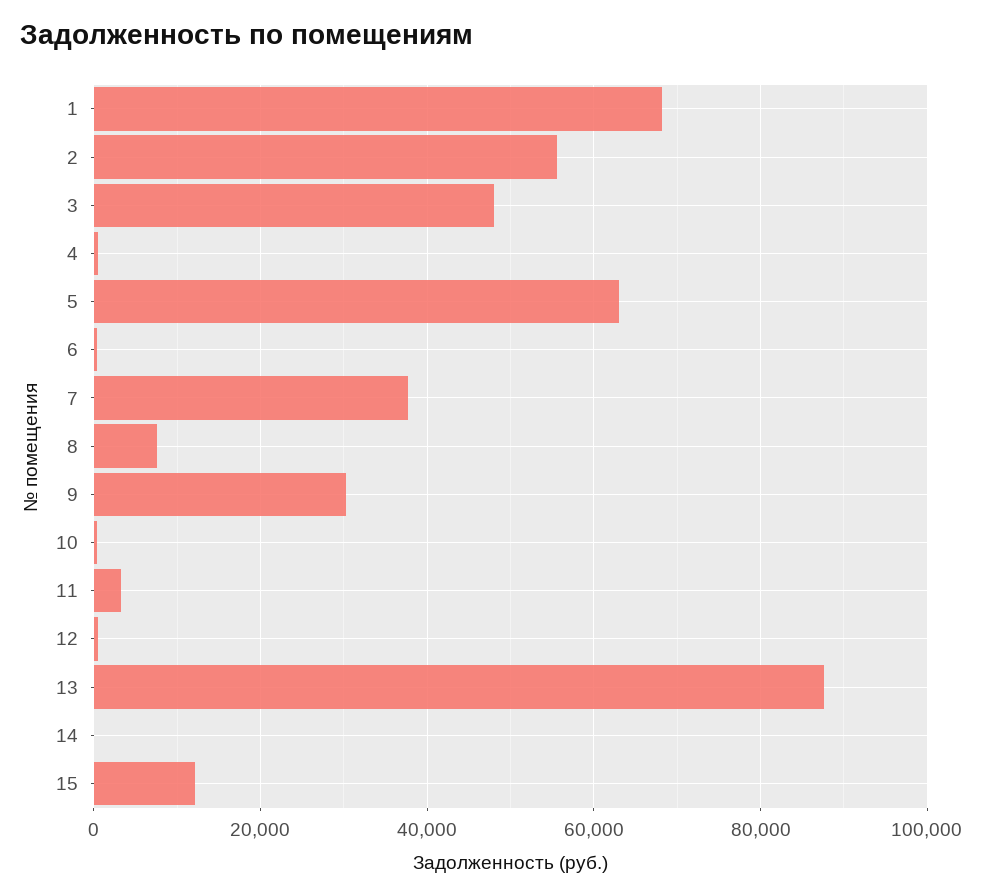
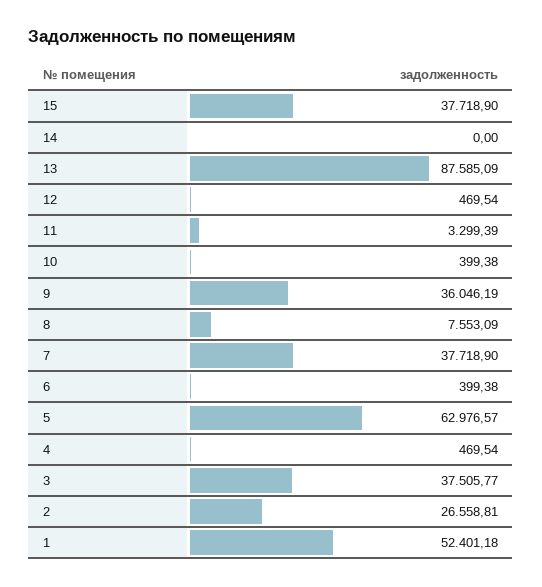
1: 68000 -> 52401.18
2: 56000 -> 26558.81
3: 48000 -> 37505.77
9: 30000 -> 36046.19
15: 12000 -> 37718.9

